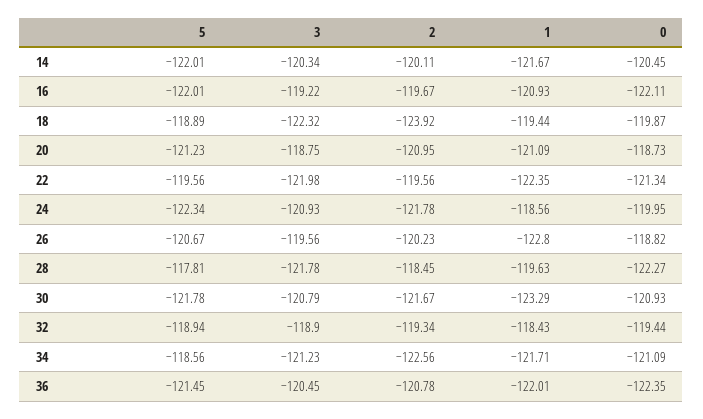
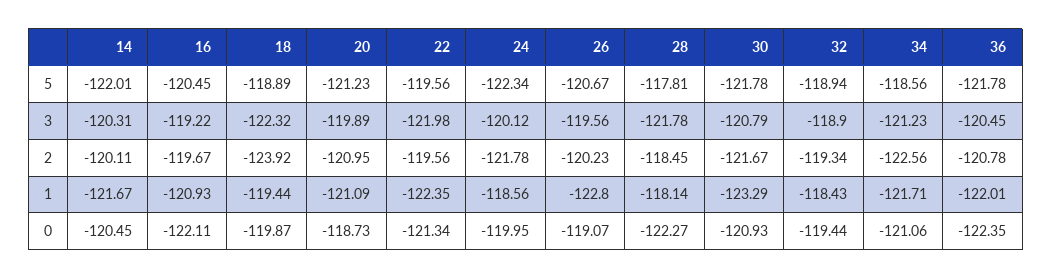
3, 14: -120.34 -> -120.31
5, 16: -122.01 -> -120.45
3, 20: -118.75 -> -119.89
3, 24: -120.93 -> -120.12
0, 26: -118.82 -> -119.07
1, 28: -119.63 -> -118.14
0, 34: -121.09 -> -121.06
5, 36: -121.45 -> -121.78

